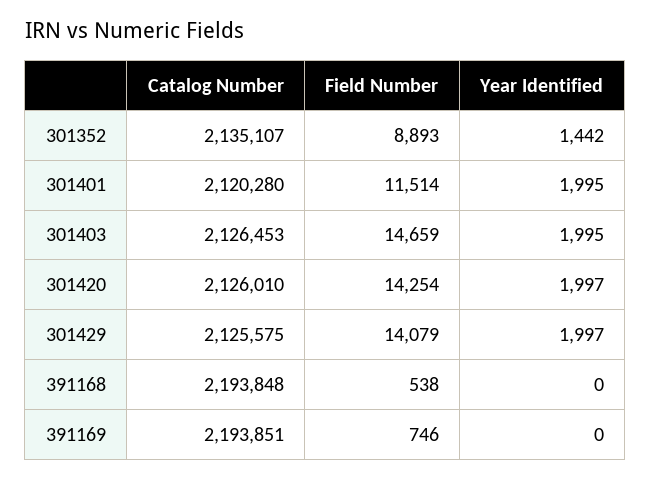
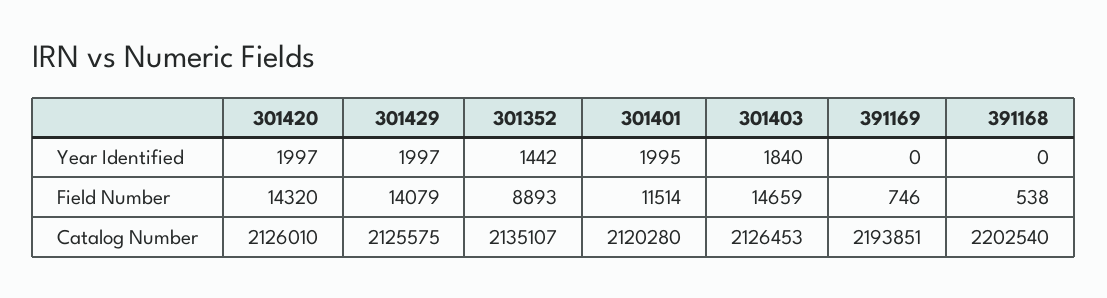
Year Identified, 301403: 1995 -> 1840
Field Number, 301420: 14254 -> 14320
Catalog Number, 391168: 2193848 -> 2202540

